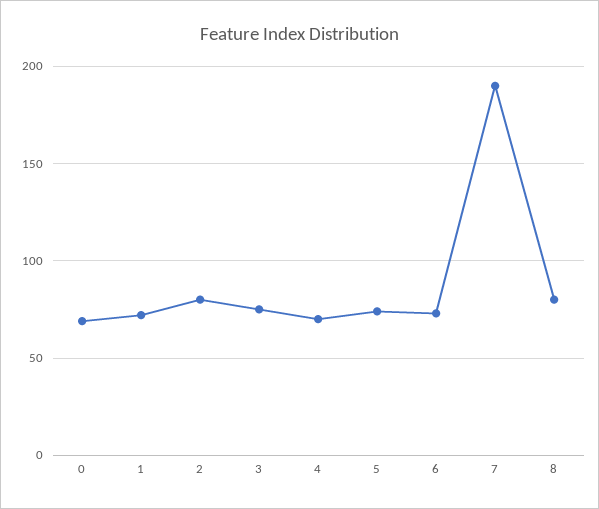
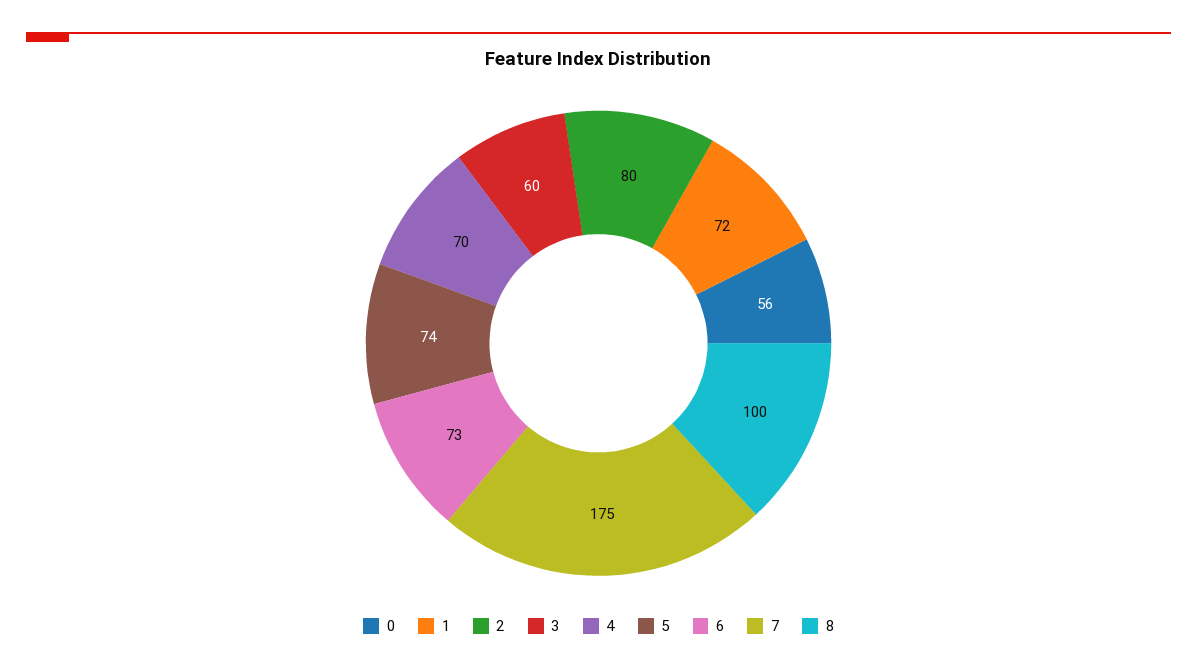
0: 70 -> 56
3: 75 -> 60
7: 190 -> 175
8: 80 -> 100

